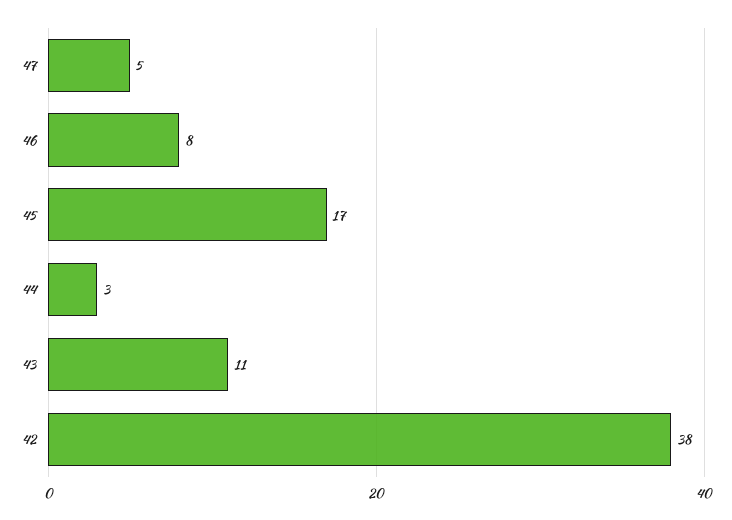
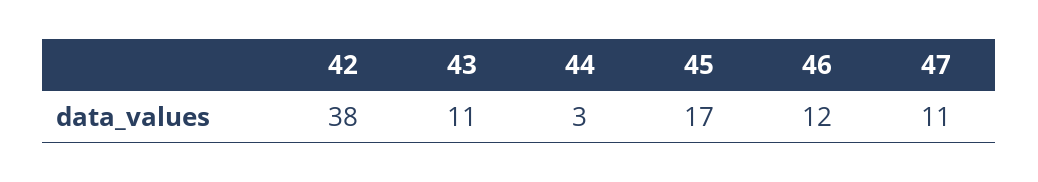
47: 5 -> 11
46: 8 -> 12

